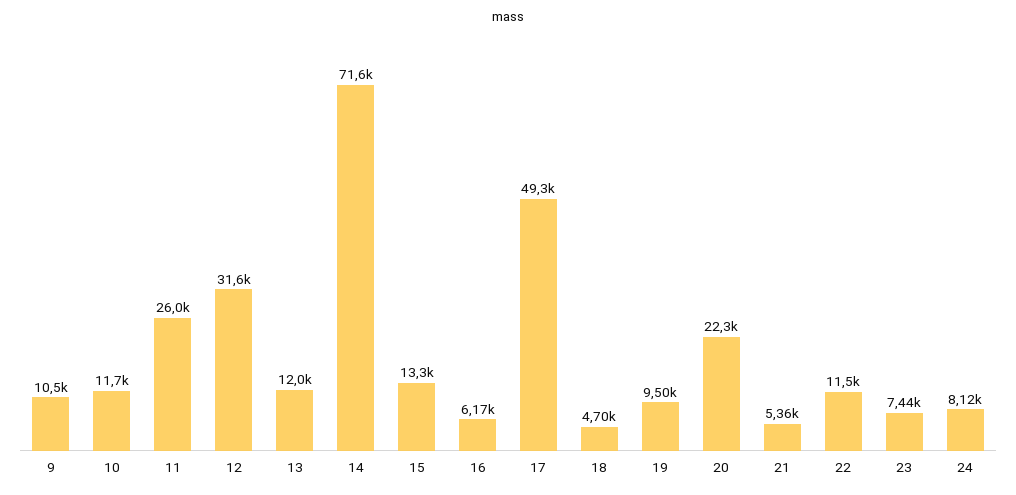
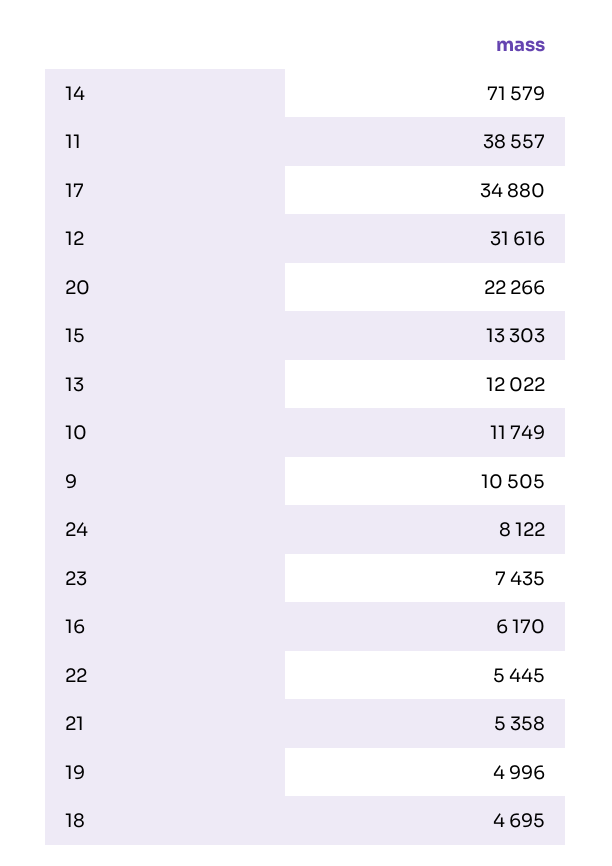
11: 26000 -> 38557
17: 49300 -> 34880
19: 9500 -> 4996
22: 11500 -> 5445

